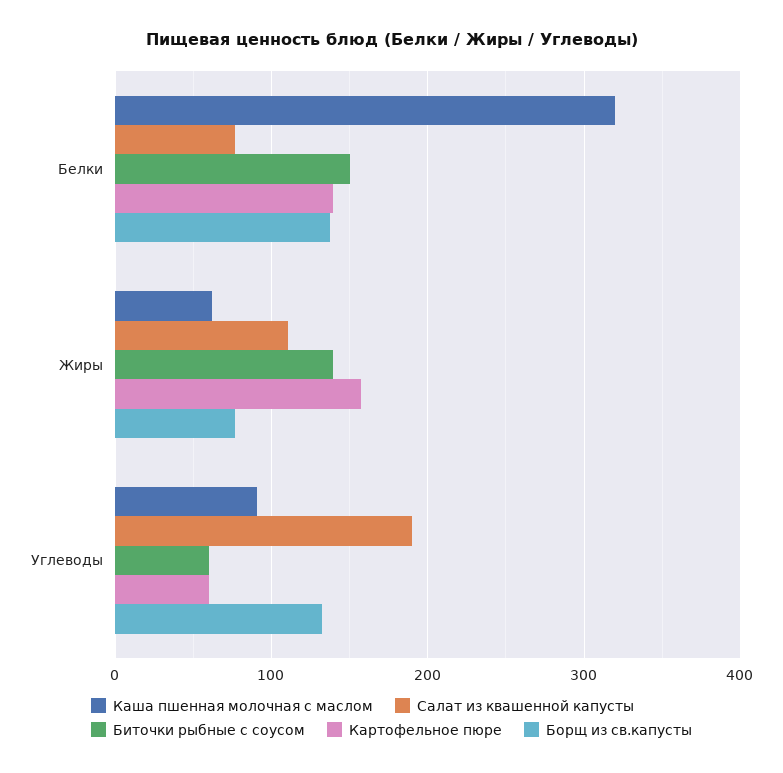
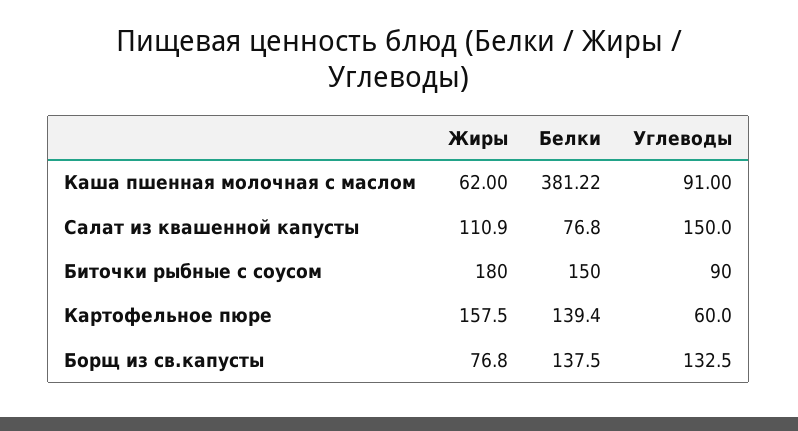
Каша пшенная молочная с маслом, Белки: 320 -> 381.22
Биточки рыбные с соусом, Жиры: 140 -> 180
Салат из квашенной капусты, Углеводы: 190 -> 150
Биточки рыбные с соусом, Углеводы: 60 -> 90

